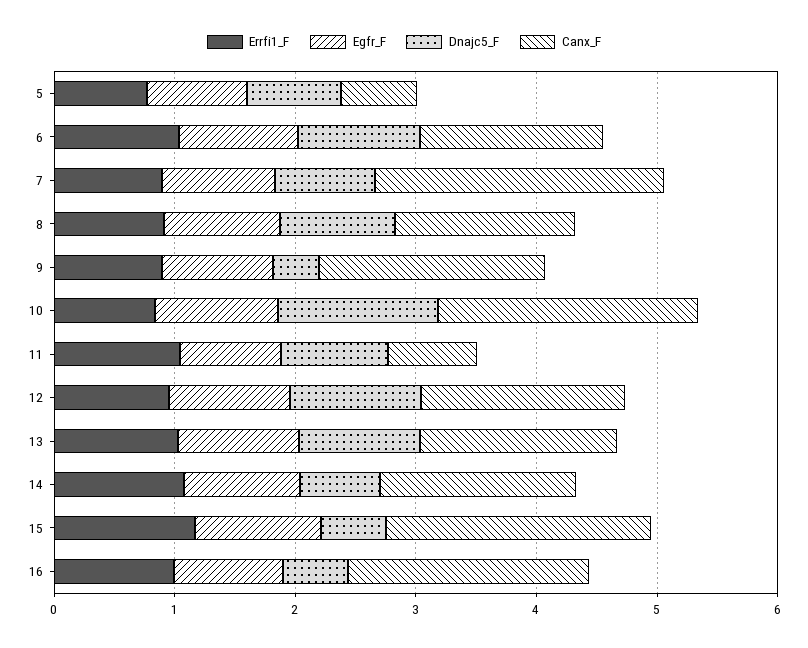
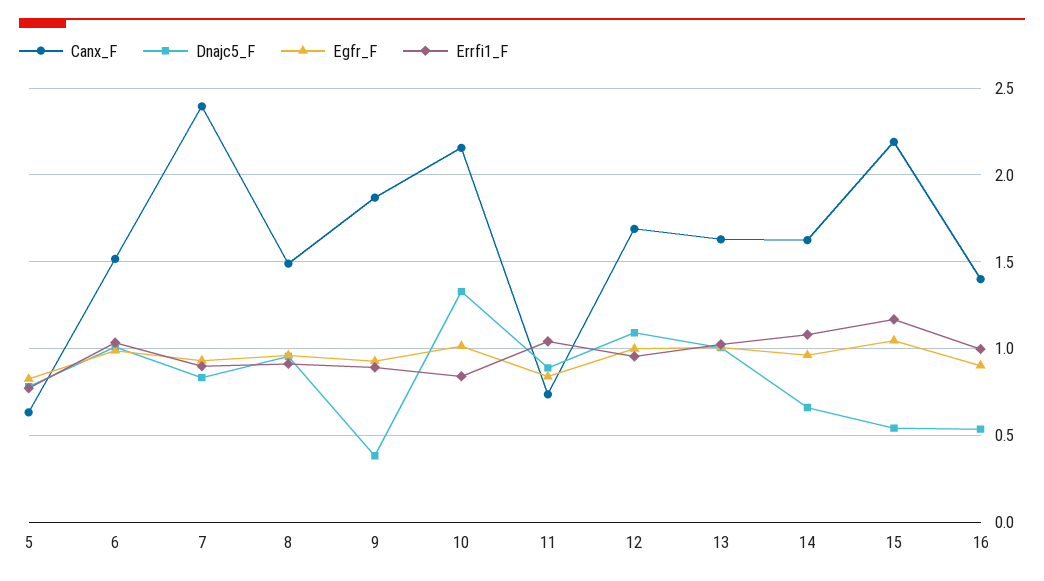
Canx_F, 16: 2 -> 1.4

